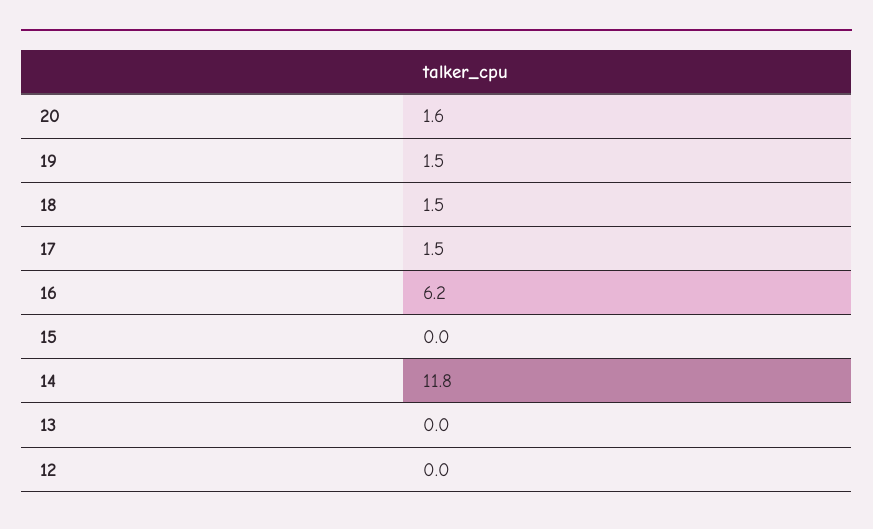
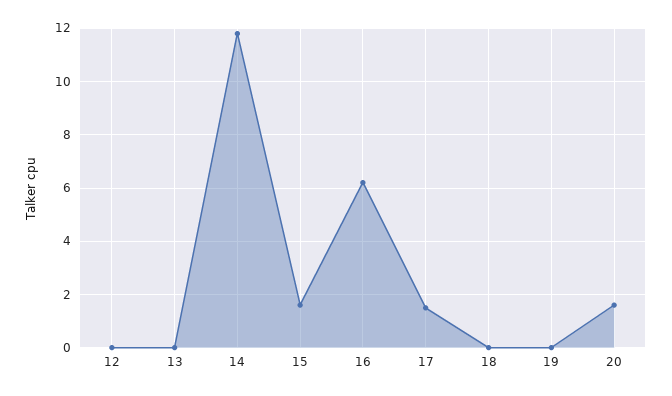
19: 1.5 -> 0
18: 1.5 -> 0
15: 0 -> 1.5

